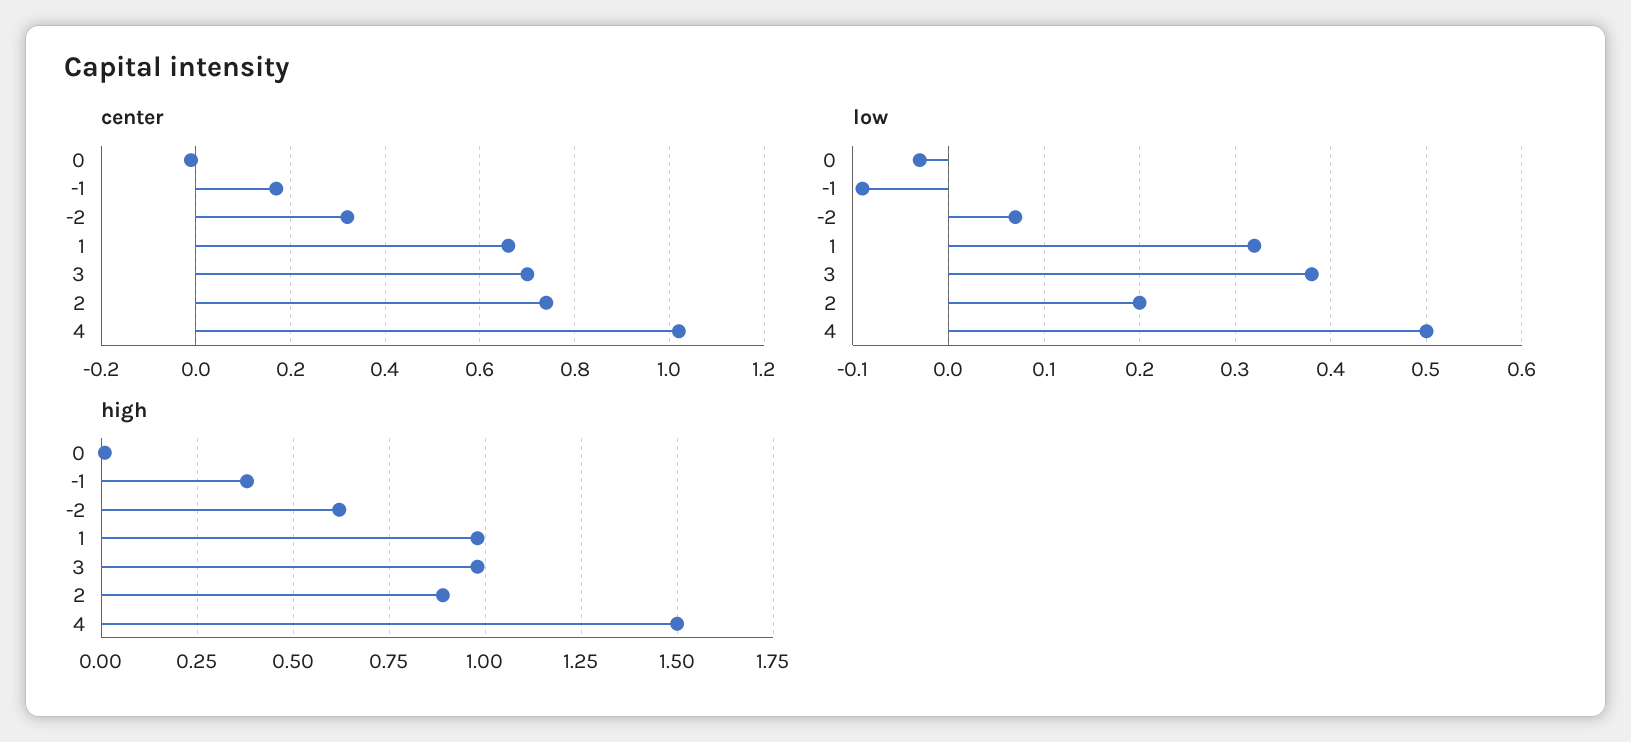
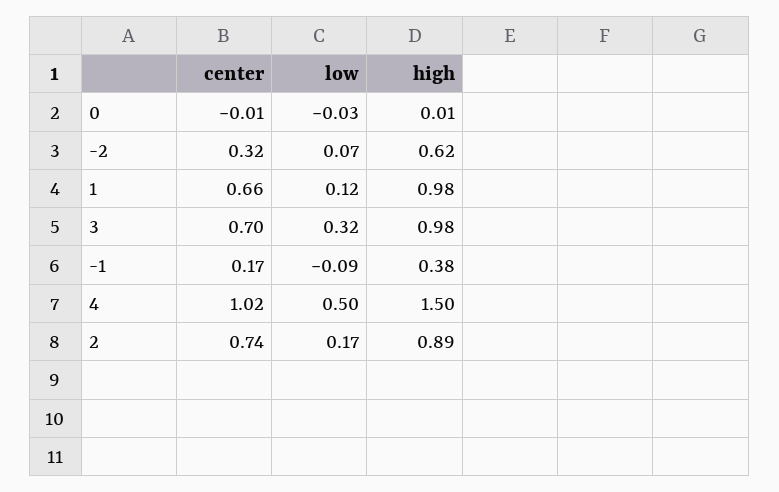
low, 1: 0.32 -> 0.12
low, 3: 0.38 -> 0.32
low, 2: 0.2 -> 0.17

